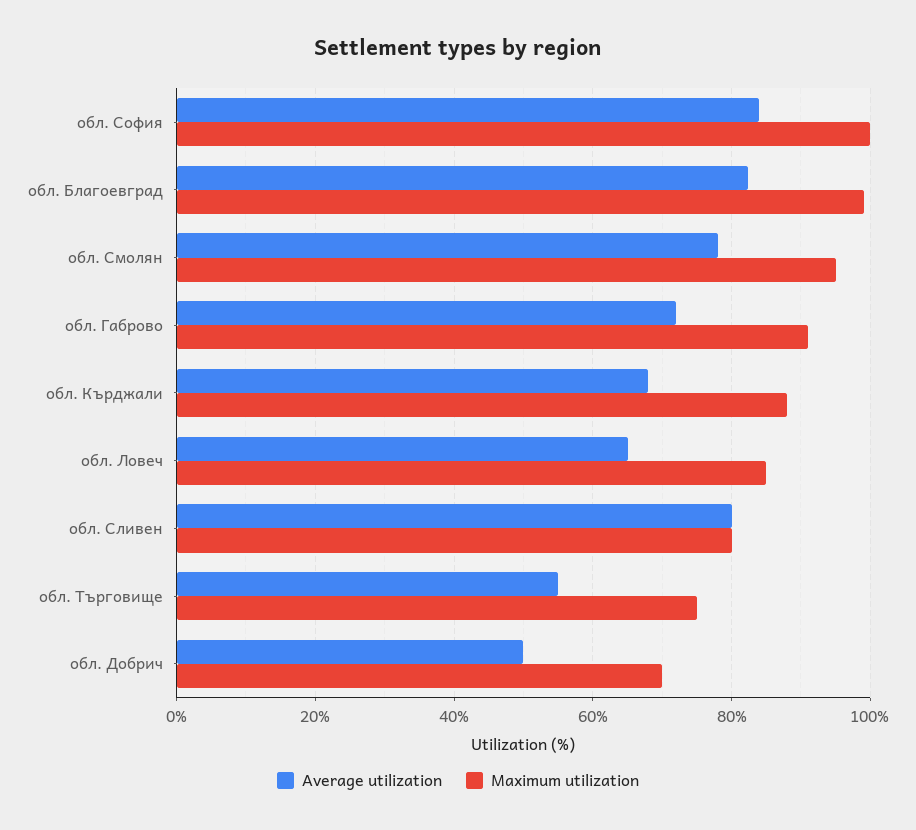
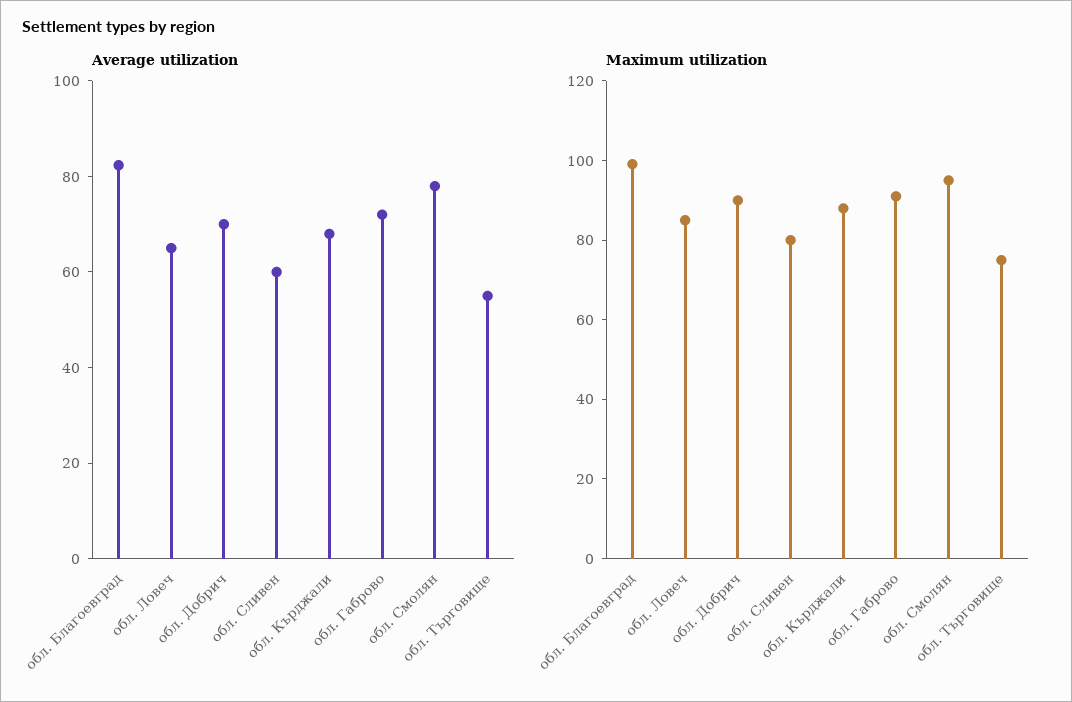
Average utilization, обл. София: 84 -> none
Maximum utilization, обл. София: 100 -> none
Average utilization, обл. Сливен: 80 -> 60
Average utilization, обл. Добрич: 50 -> 70
Maximum utilization, обл. Добрич: 70 -> 90

